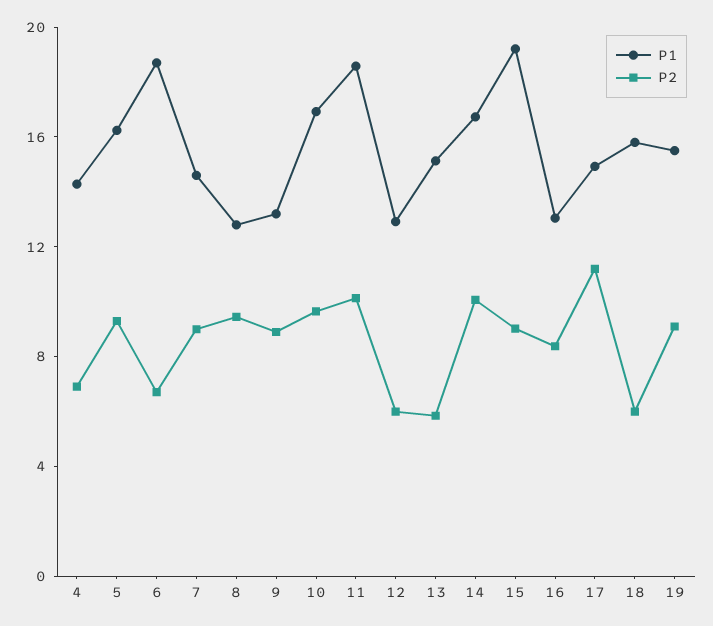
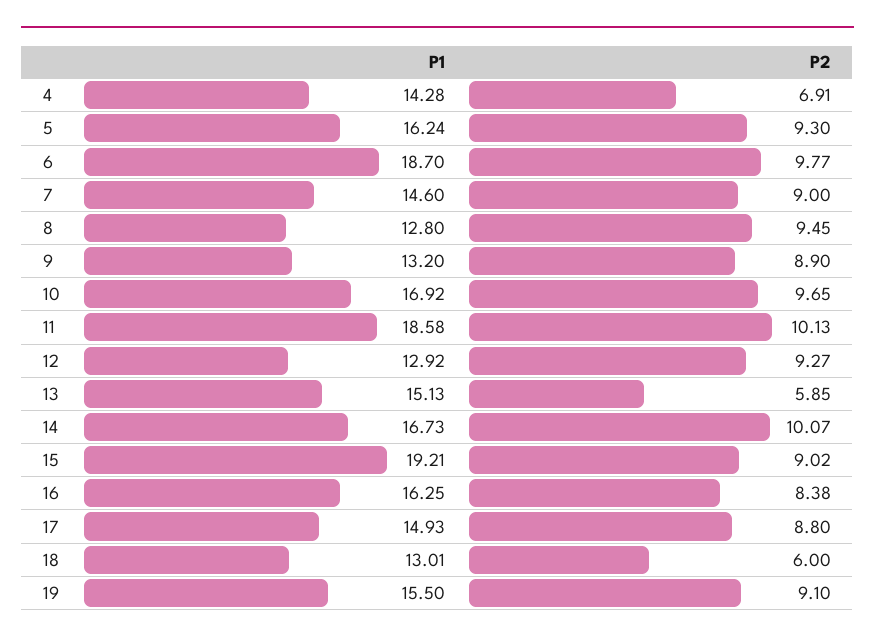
P2, 6: 7 -> 9.77
P2, 12: 6 -> 9.27
P1, 16: 13 -> 16.25
P2, 17: 11 -> 8.8
P1, 18: 16 -> 13.01

